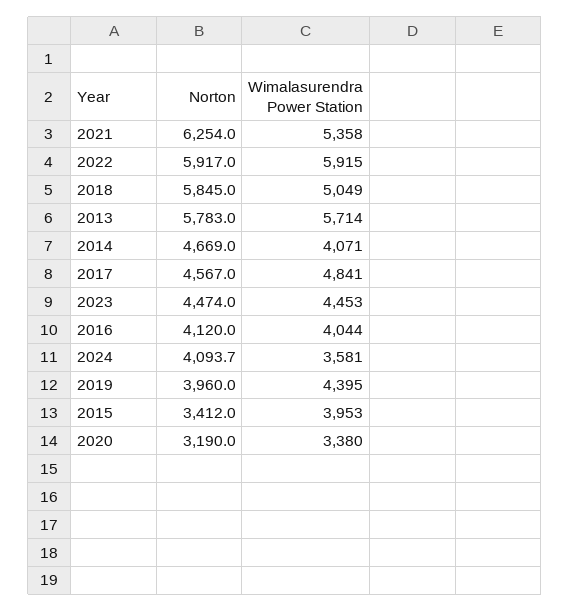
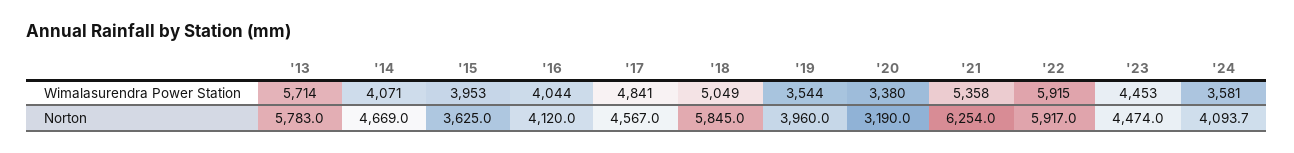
Wimalasurendra Power Station, 2019: 4395 -> 3544
Norton, 2015: 3412 -> 3625

